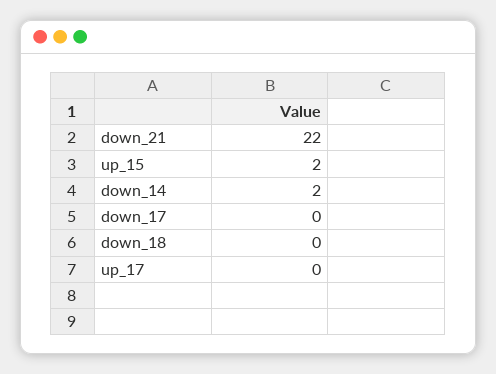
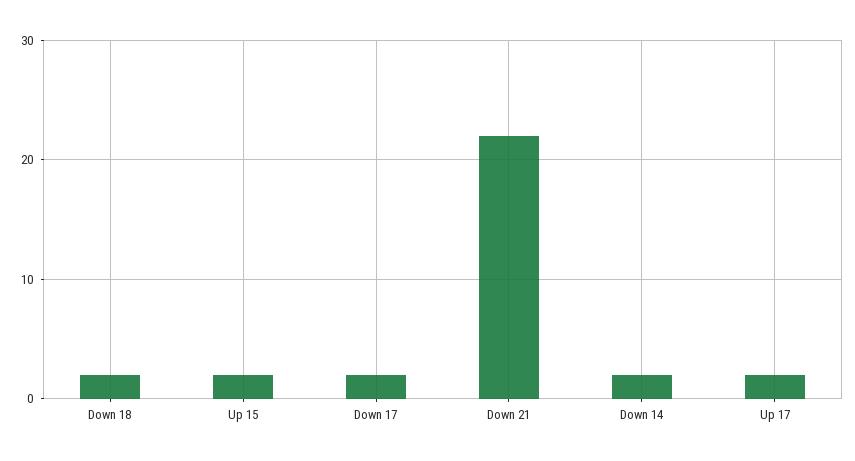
down_17: 0 -> 2
down_18: 0 -> 2
up_17: 0 -> 2

